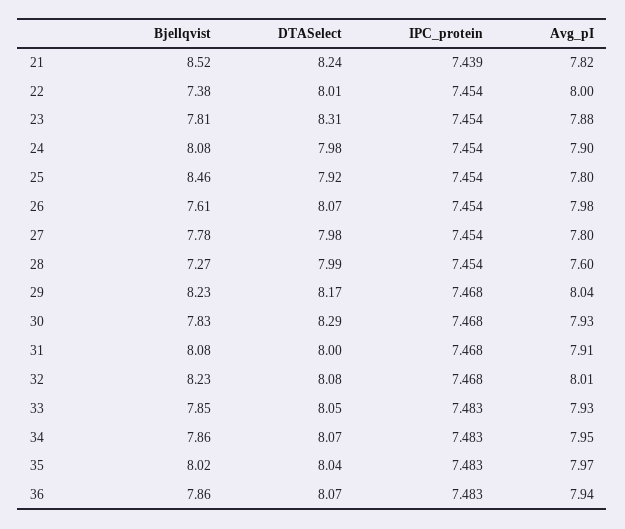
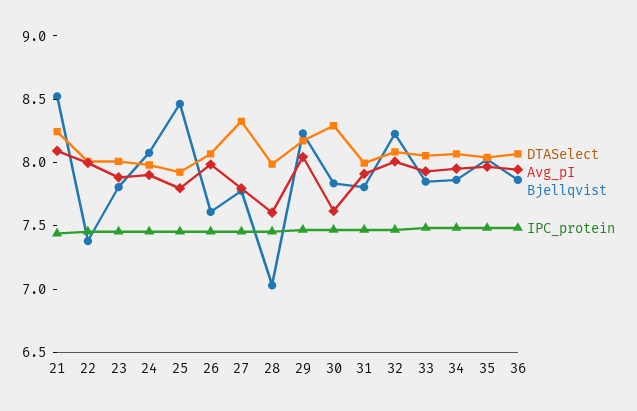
Avg_pI, 21: 7.82 -> 8.1
DTASelect, 23: 8.31 -> 8
DTASelect, 27: 7.98 -> 8.3
Bjellqvist, 28: 7.27 -> 7
Avg_pI, 30: 7.93 -> 7.6
Bjellqvist, 31: 8.08 -> 7.8

